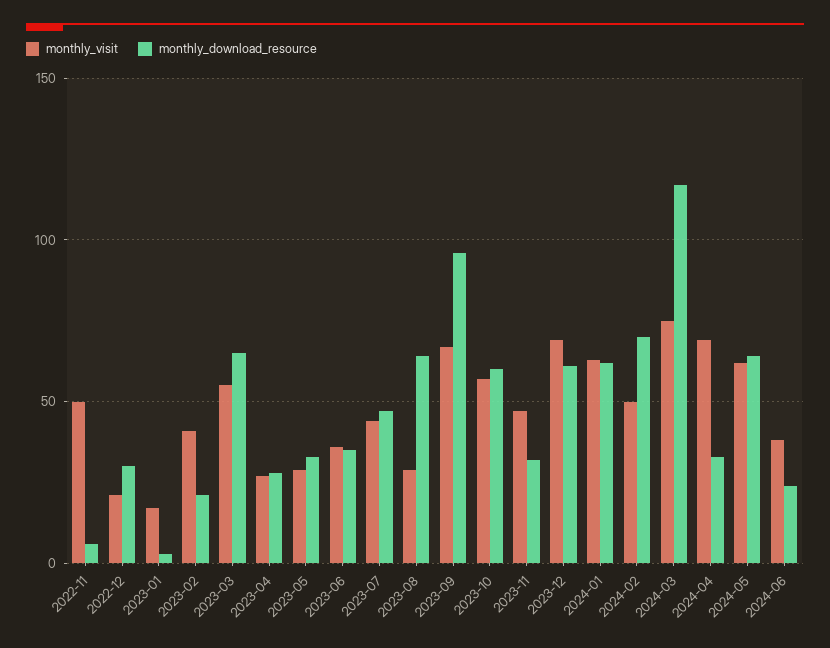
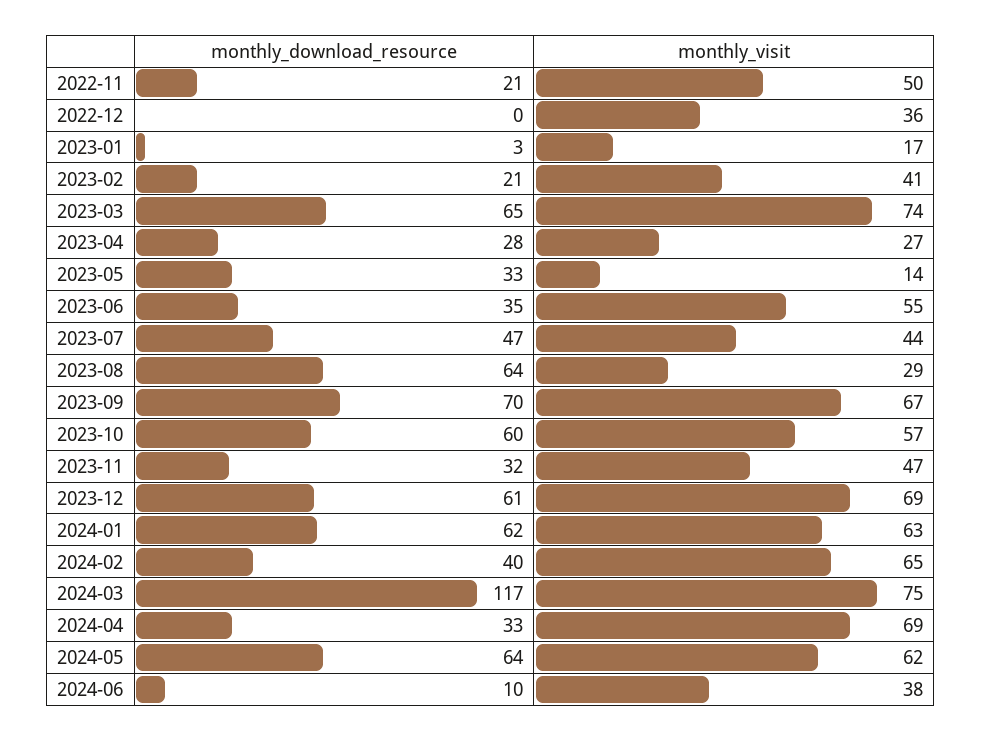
monthly_download_resource, 2022-11: 5 -> 21
monthly_visit, 2022-12: 20 -> 36
monthly_download_resource, 2022-12: 30 -> 0
monthly_visit, 2023-03: 55 -> 74
monthly_visit, 2023-05: 30 -> 14
monthly_visit, 2023-06: 35 -> 55
monthly_download_resource, 2023-09: 95 -> 70
monthly_visit, 2024-02: 50 -> 65
monthly_download_resource, 2024-02: 70 -> 40
monthly_download_resource, 2024-06: 25 -> 10

